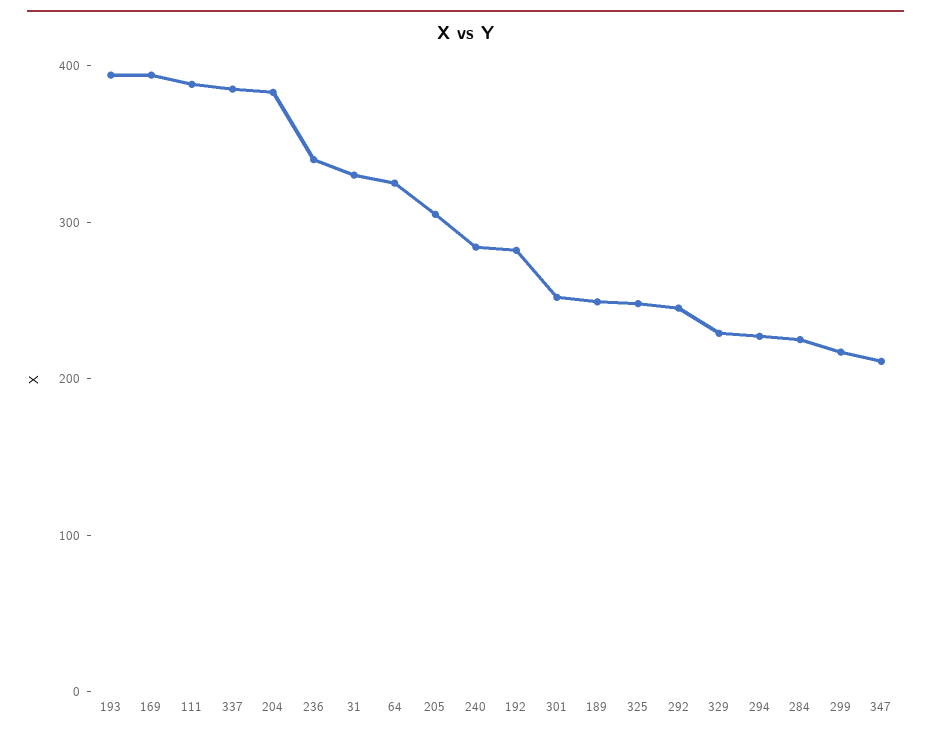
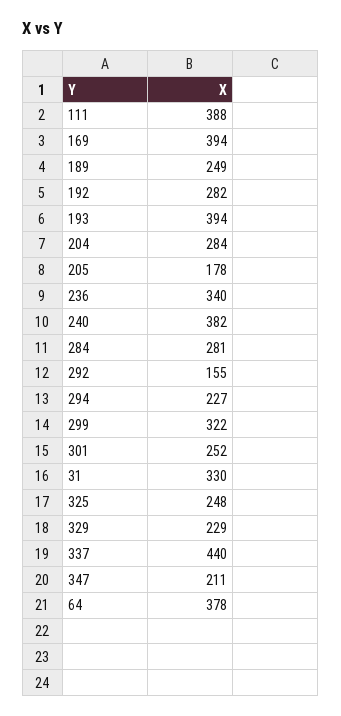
337: 380 -> 440
204: 380 -> 284
64: 320 -> 378
205: 300 -> 178
240: 280 -> 382
292: 240 -> 155
284: 220 -> 281
299: 220 -> 322

